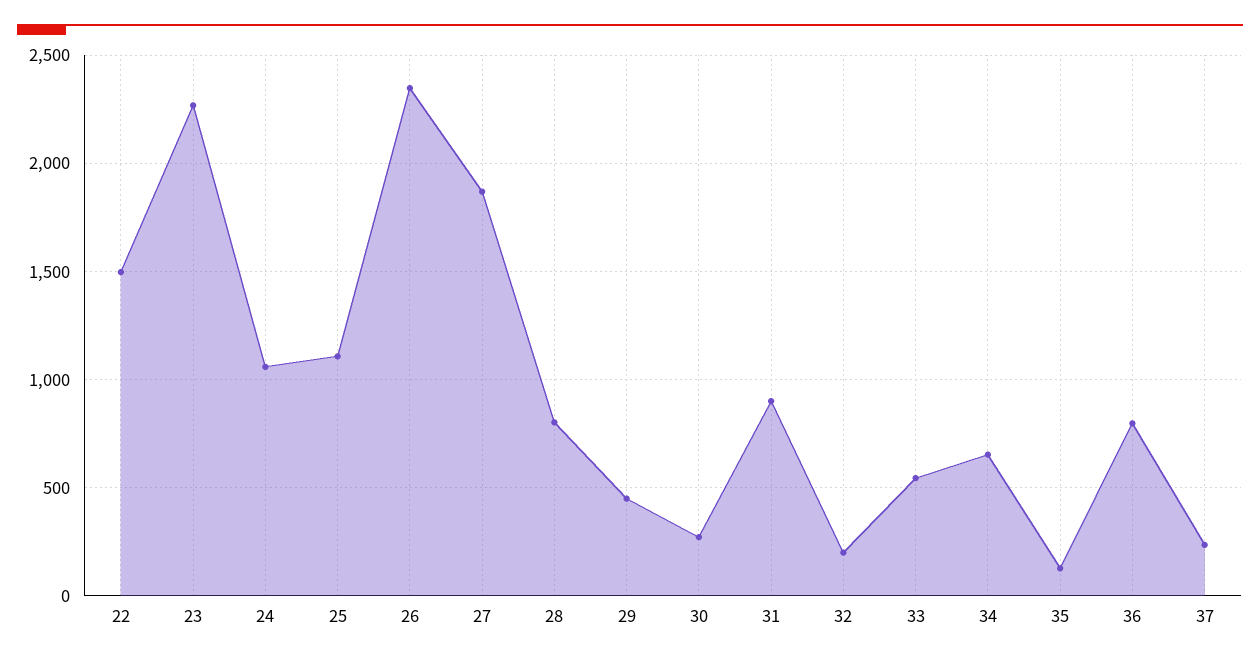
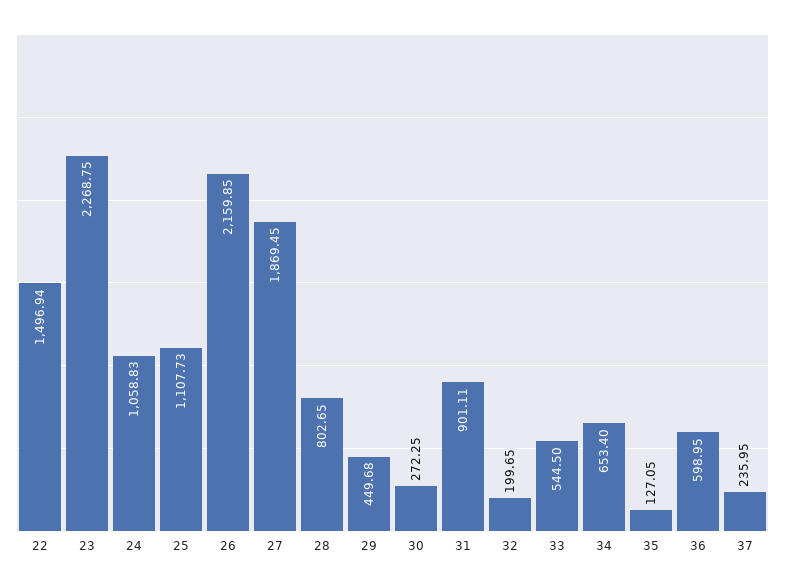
26: 2350 -> 2159.85
36: 800 -> 598.95

